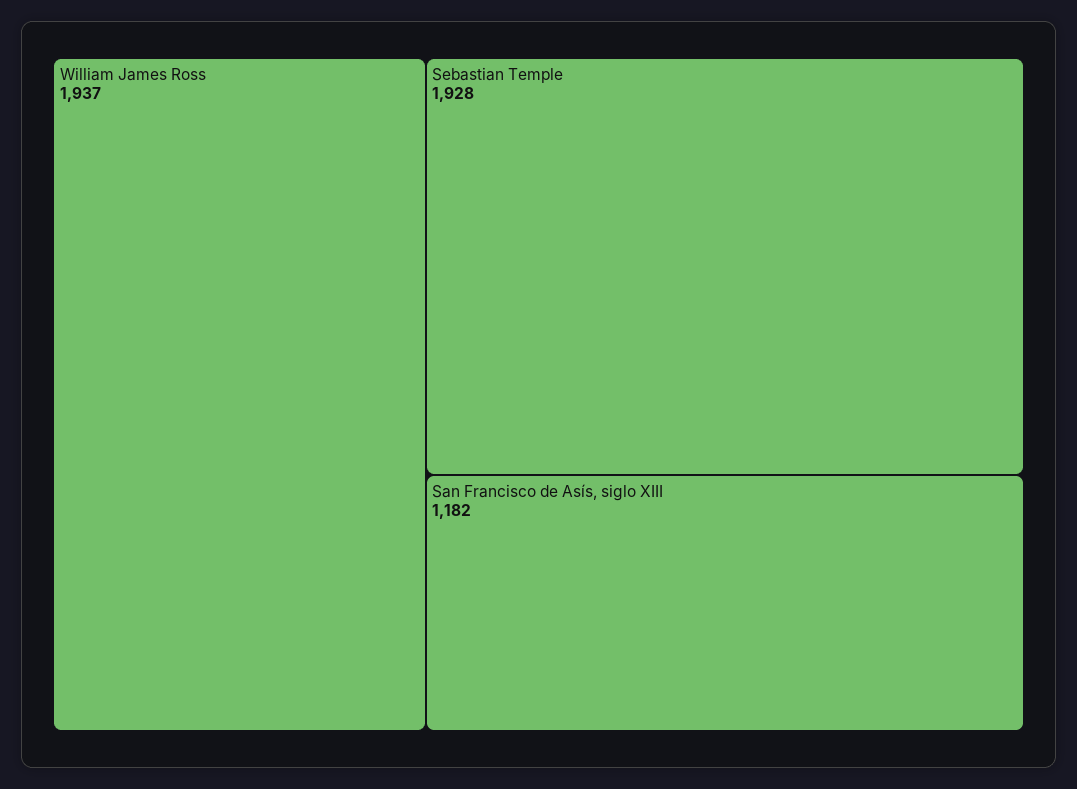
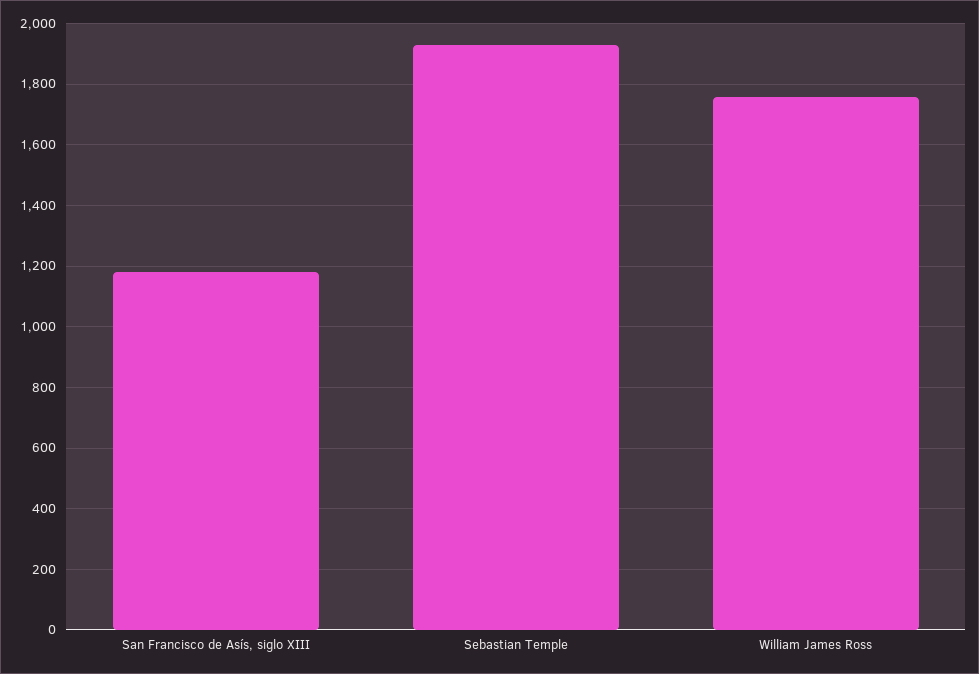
William James Ross: 1937 -> 1760

